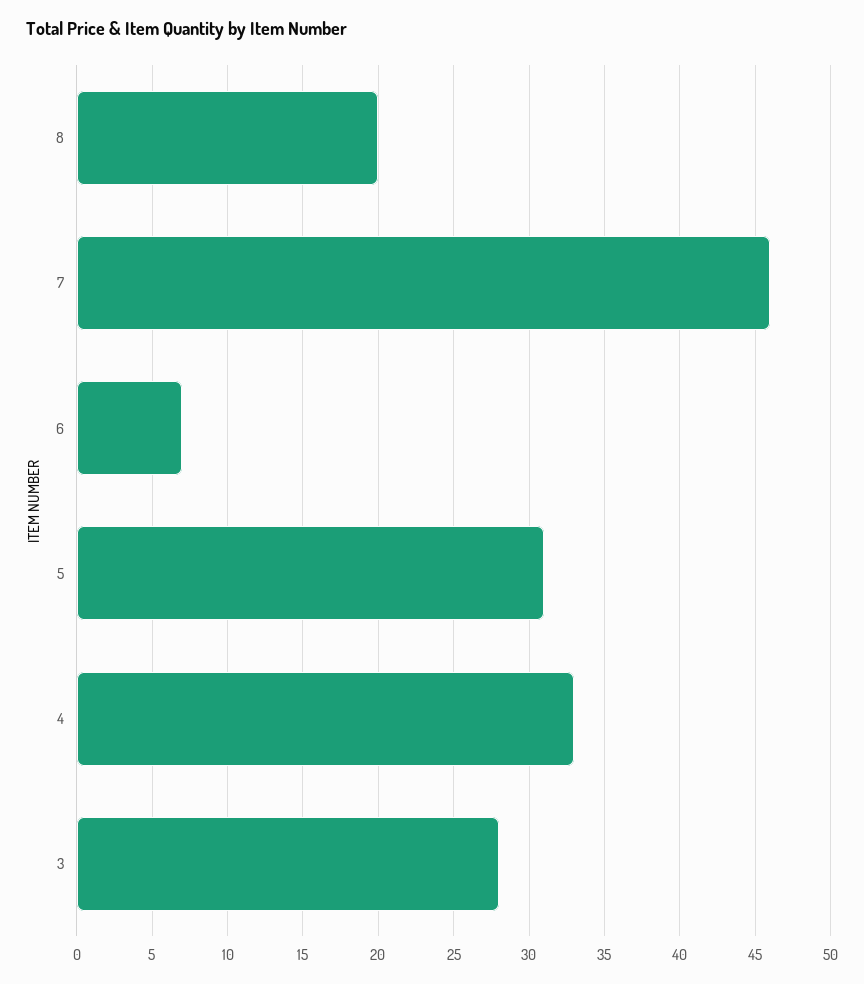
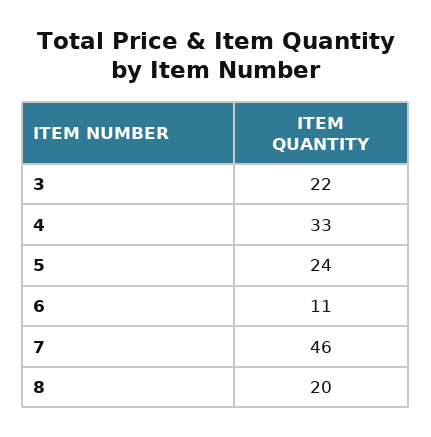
6: 7 -> 11
5: 31 -> 24
3: 28 -> 22

